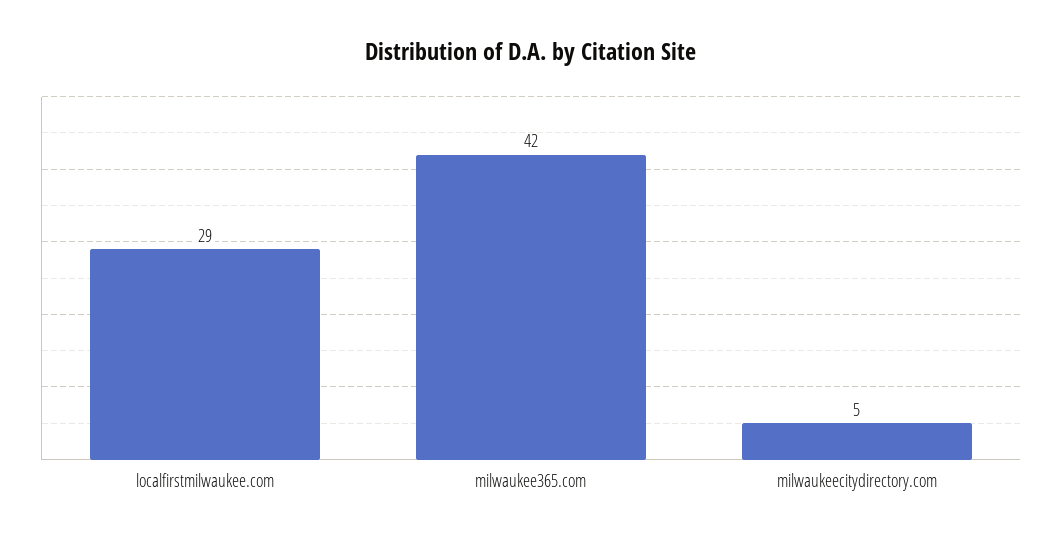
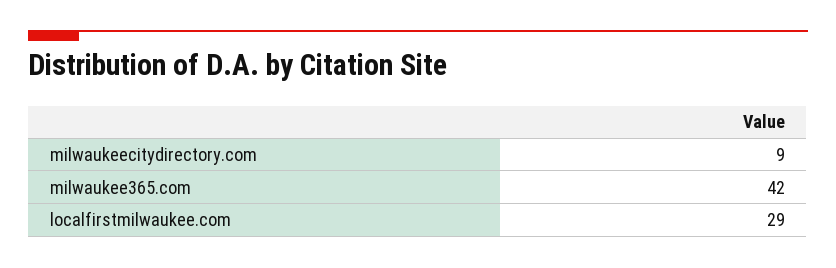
milwaukeecitydirectory.com: 5 -> 9

